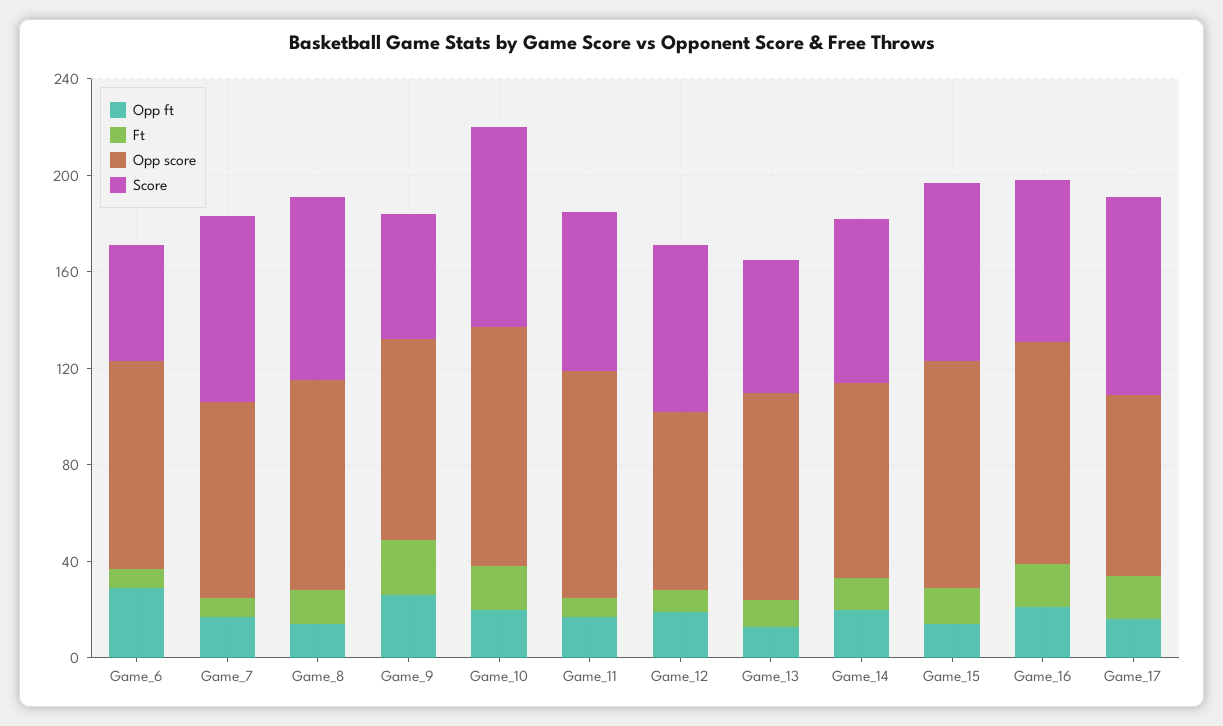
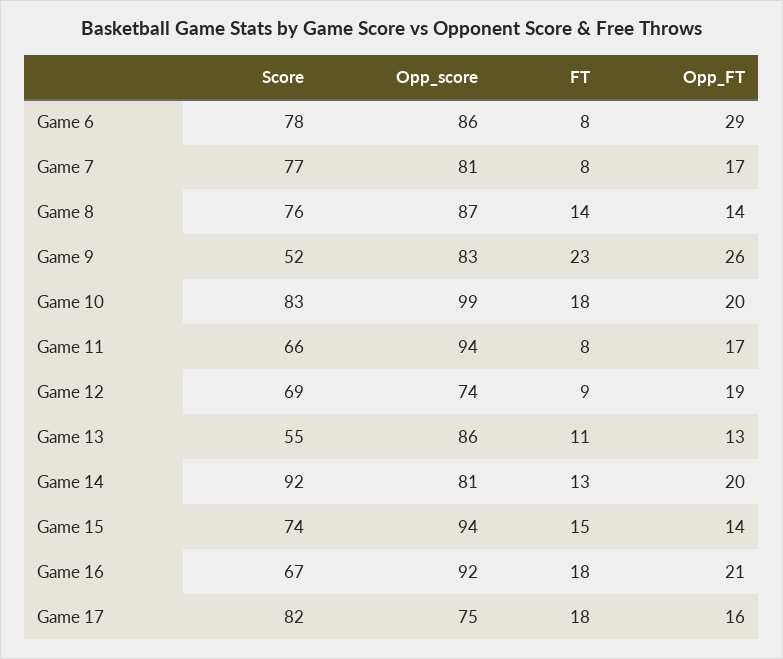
Score, Game_6: 50 -> 78
Score, Game_14: 70 -> 92

